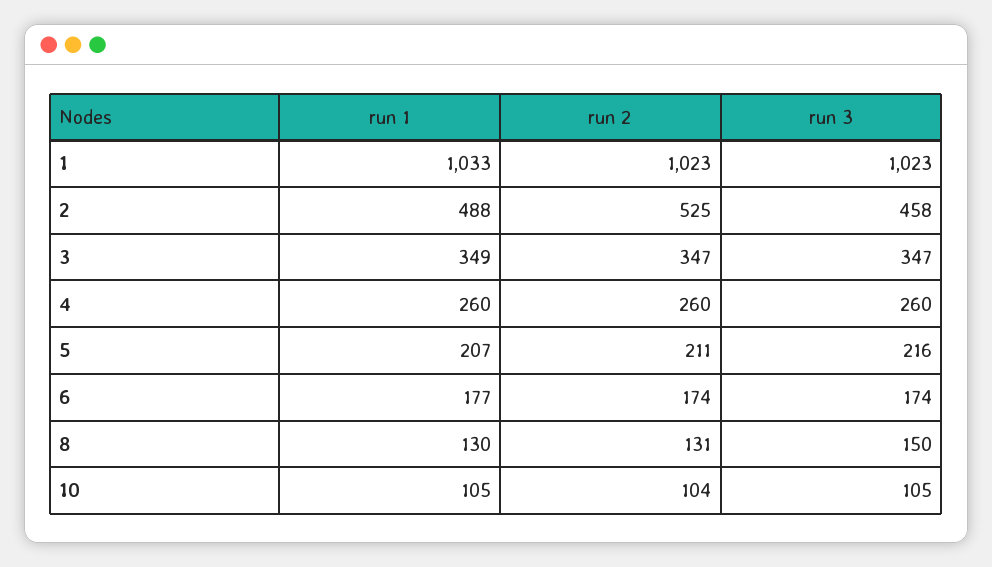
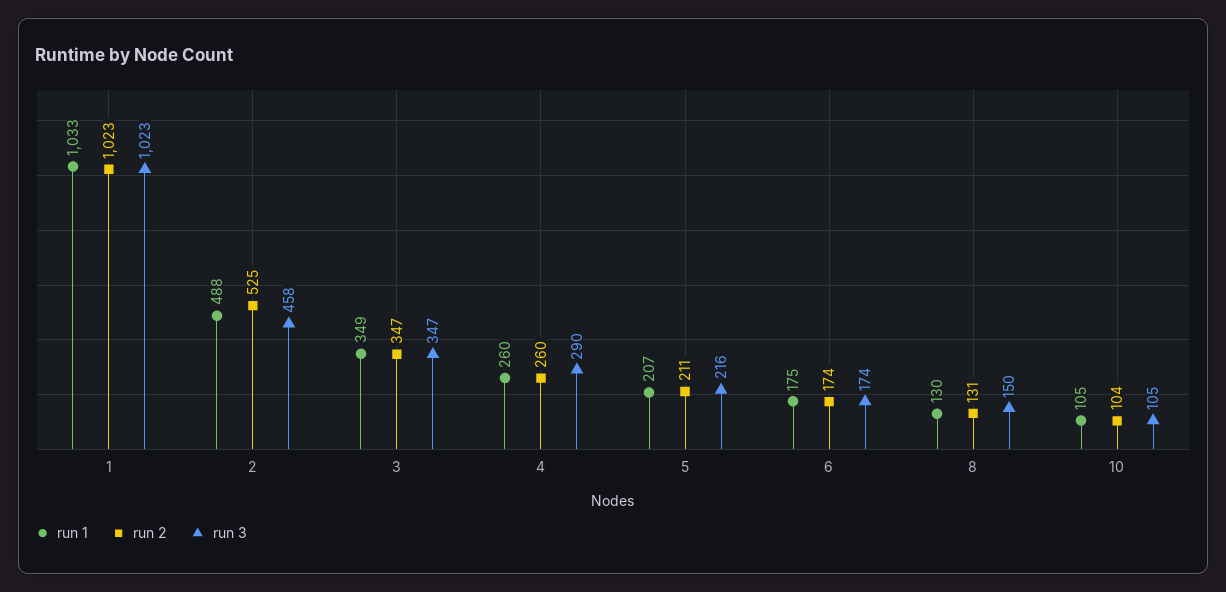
run 3, 4: 260 -> 290
run 1, 6: 177 -> 175

